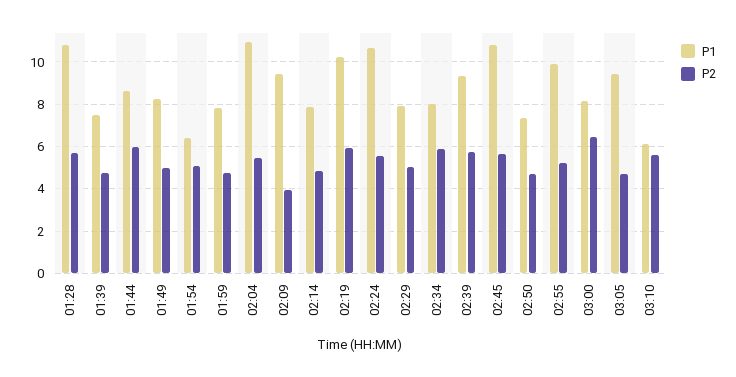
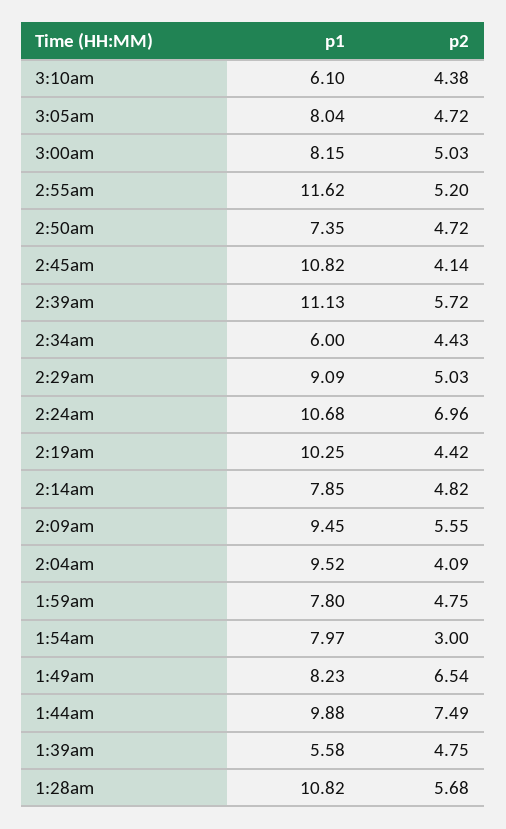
P1, 01:39: 7.5 -> 5.58
P1, 01:44: 8.5 -> 9.88
P2, 01:44: 6 -> 7.49
P2, 01:49: 5 -> 6.54
P1, 01:54: 6.5 -> 7.97
P2, 01:54: 5 -> 3
P1, 02:04: 11 -> 9.52
P2, 02:04: 5.5 -> 4.09
P2, 02:09: 4 -> 5.55
P2, 02:19: 6 -> 4.42
P2, 02:24: 5.5 -> 6.96
P1, 02:29: 8 -> 9.09
P1, 02:34: 8 -> 6
P2, 02:34: 6 -> 4.43
P1, 02:39: 9.5 -> 11.13
P2, 02:45: 5.5 -> 4.14
P1, 02:55: 10 -> 11.62
P2, 03:00: 6.5 -> 5.03
P1, 03:05: 9.5 -> 8.04
P2, 03:10: 5.5 -> 4.38

